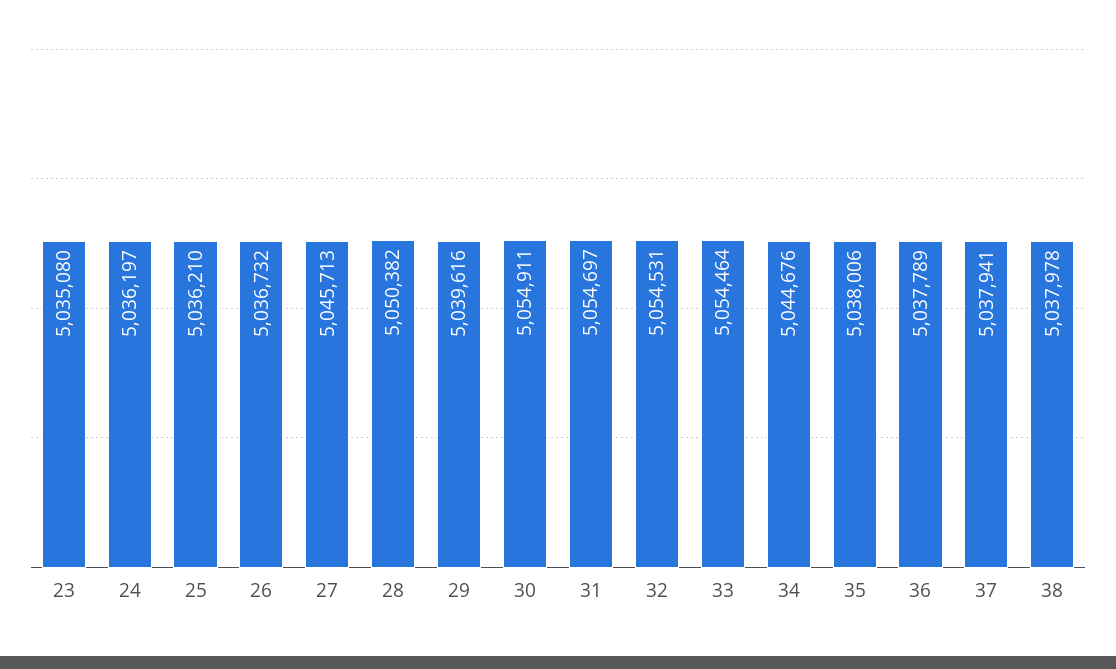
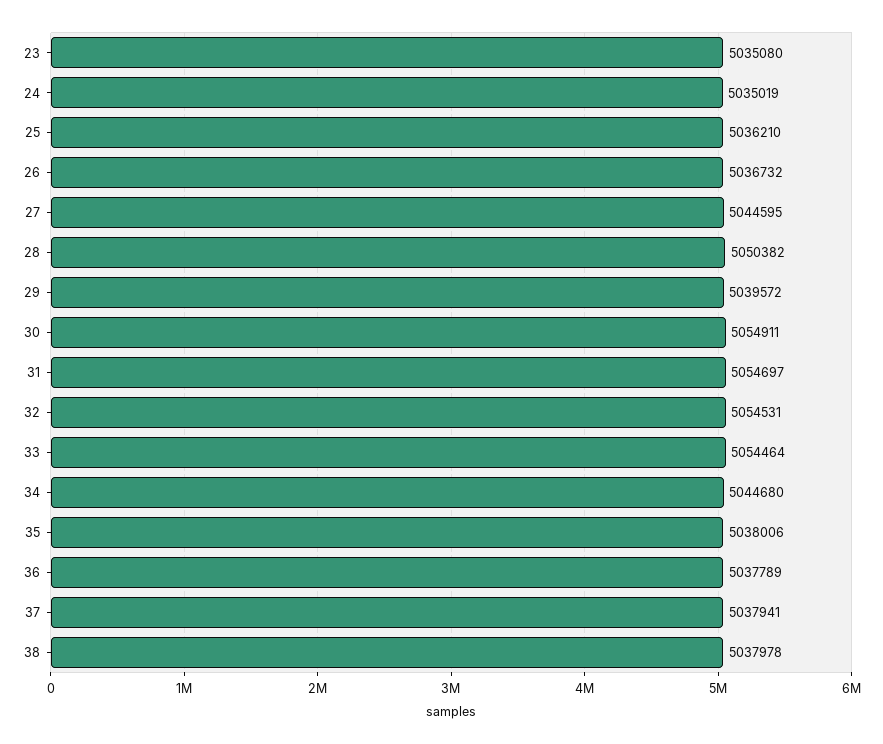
24: 5036197 -> 5035019
27: 5045713 -> 5044595
29: 5039616 -> 5039572
34: 5044676 -> 5044680

